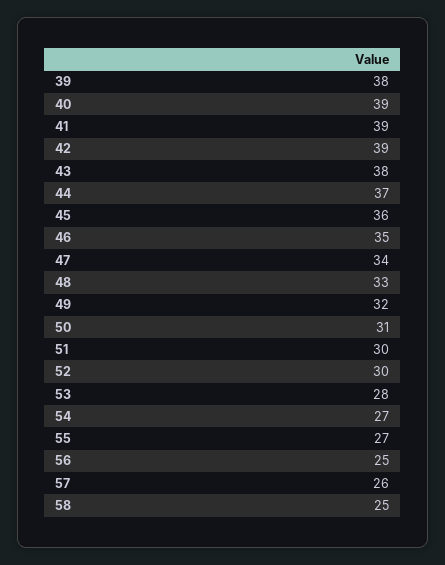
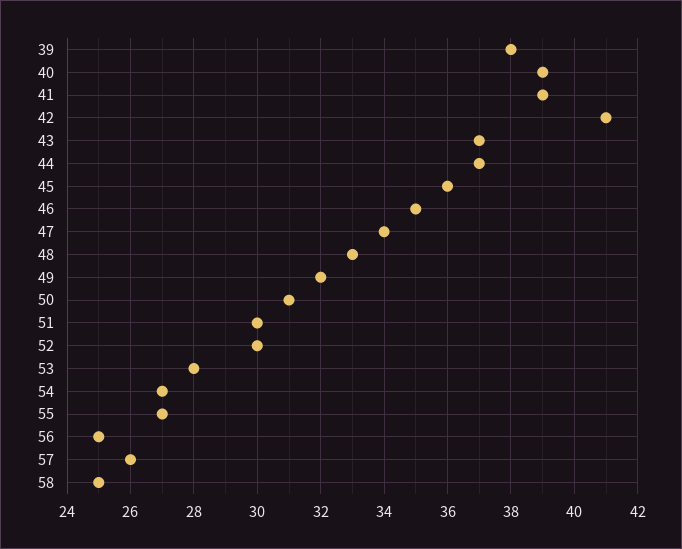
42: 39 -> 41
43: 38 -> 37

